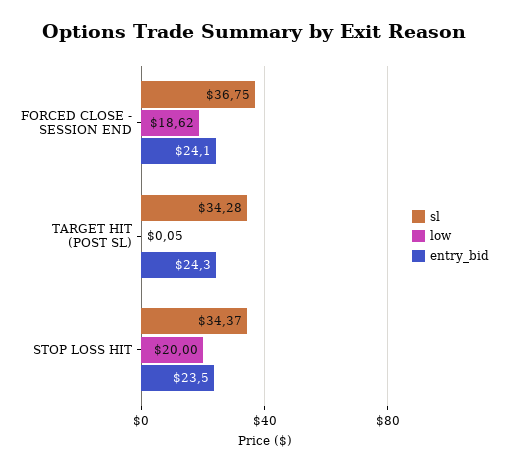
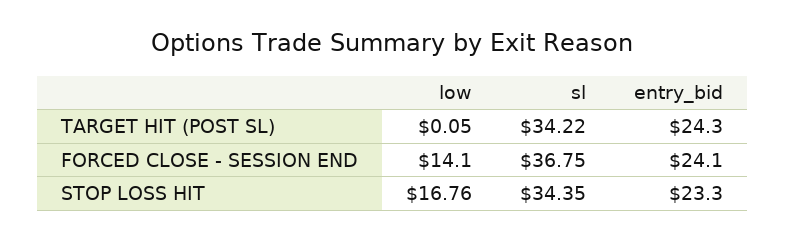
low, FORCED CLOSE - SESSION END: 18.62 -> 14.1
sl, TARGET HIT (POST SL): 34.28 -> 34.22
sl, STOP LOSS HIT: 34.37 -> 34.35
low, STOP LOSS HIT: 20 -> 16.76
entry_bid, STOP LOSS HIT: 23.5 -> 23.3

